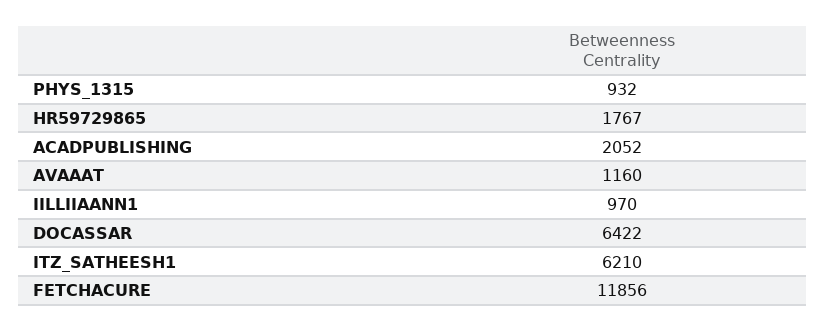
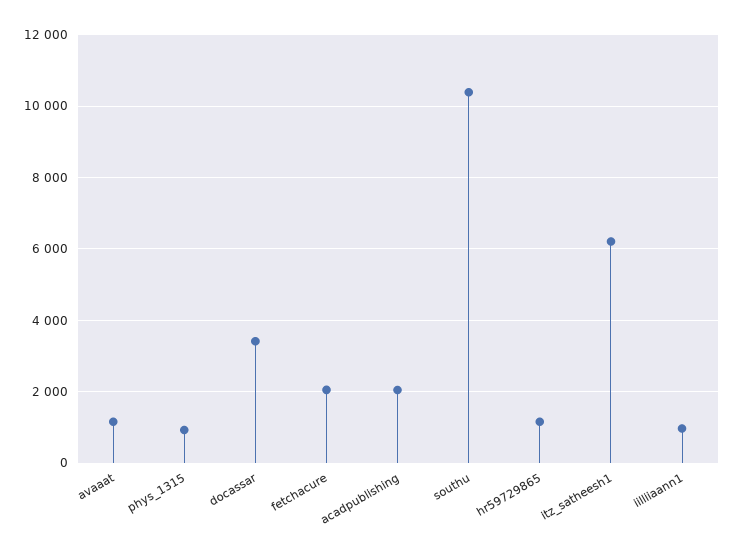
HR59729865: 1767 -> 1200
DOCASSAR: 6422 -> 3400
FETCHACURE: 11856 -> 2000
southu: none -> 10400

